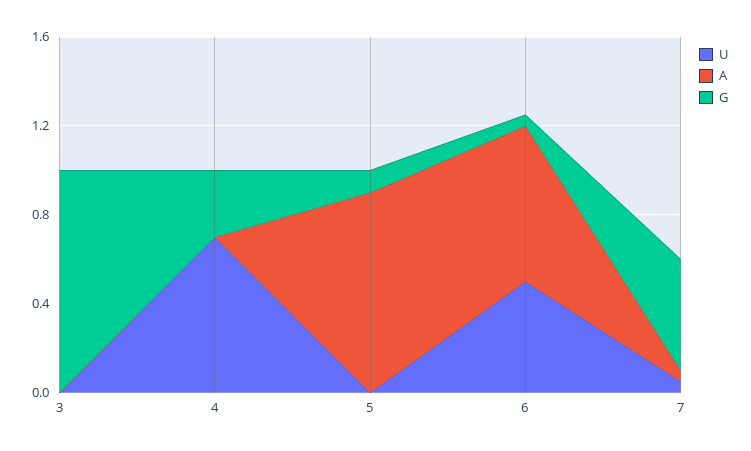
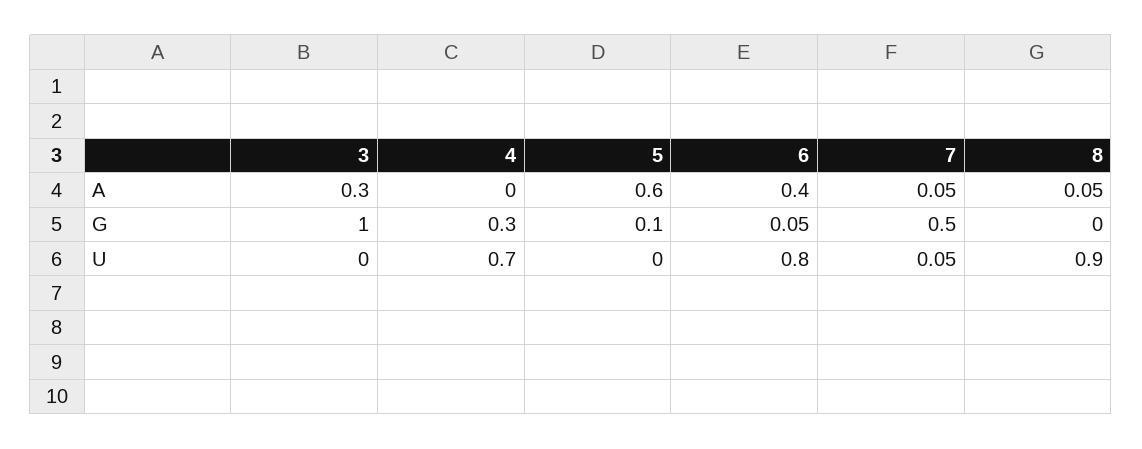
A, 3: 0 -> 0.3
A, 5: 0.9 -> 0.6
U, 6: 0.5 -> 0.8
A, 6: 0.7 -> 0.4
A, 8: none -> 0.05
G, 8: none -> 0
U, 8: none -> 0.9

